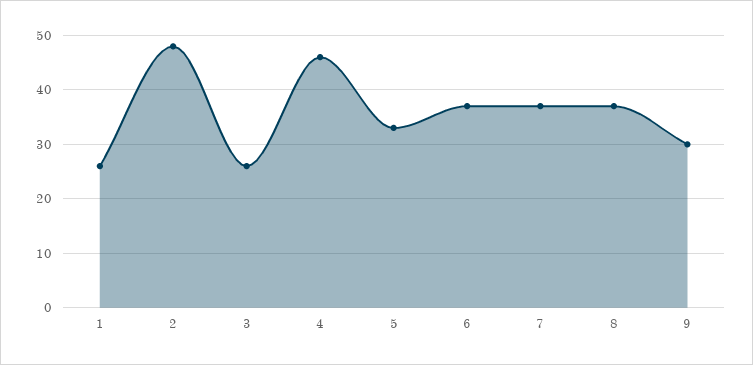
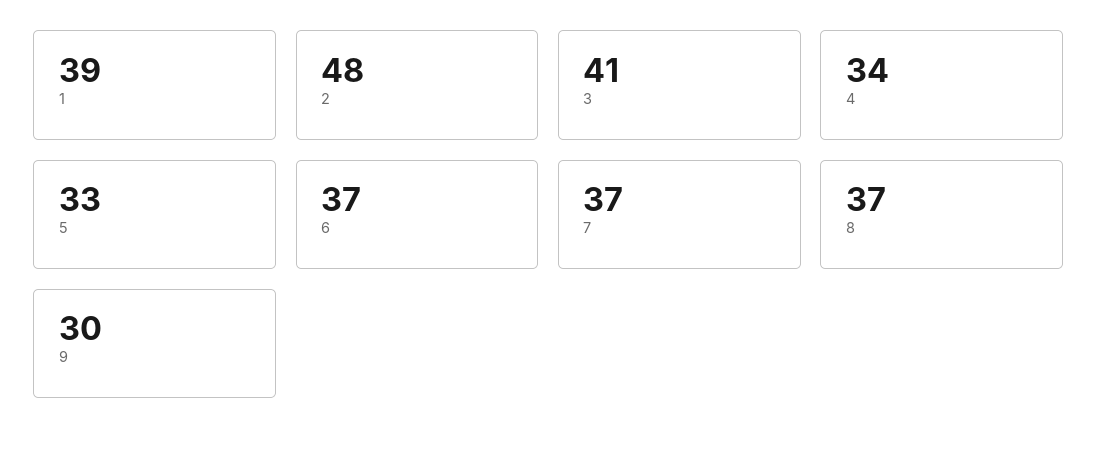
1: 25 -> 39
3: 25 -> 41
4: 45 -> 34

